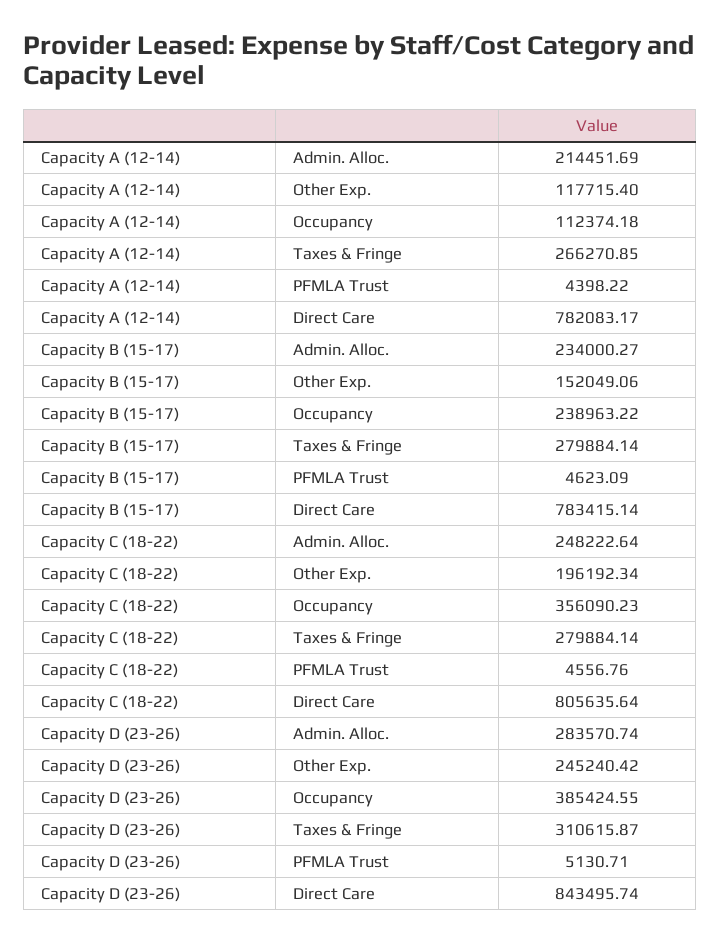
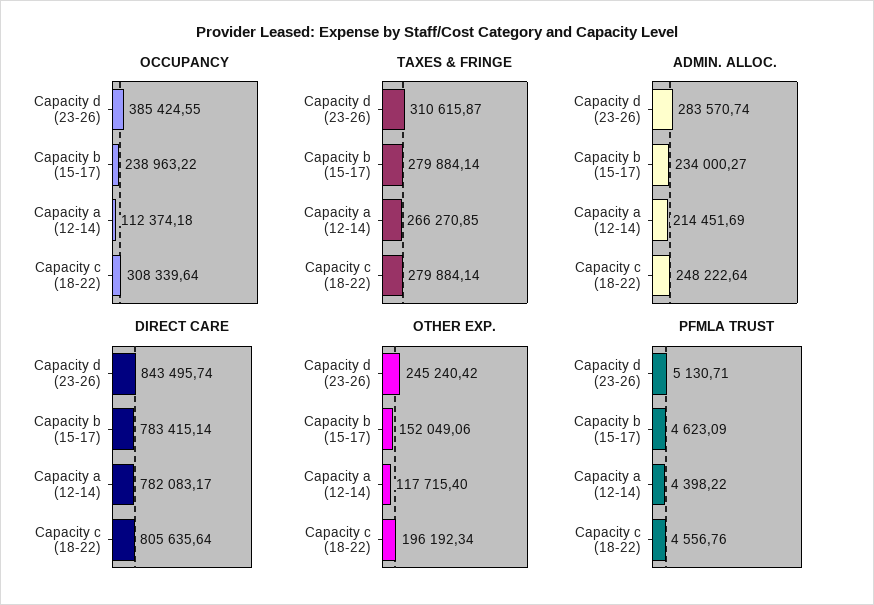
Occupancy, Capacity C (18-22): 356090.23 -> 308339.64

